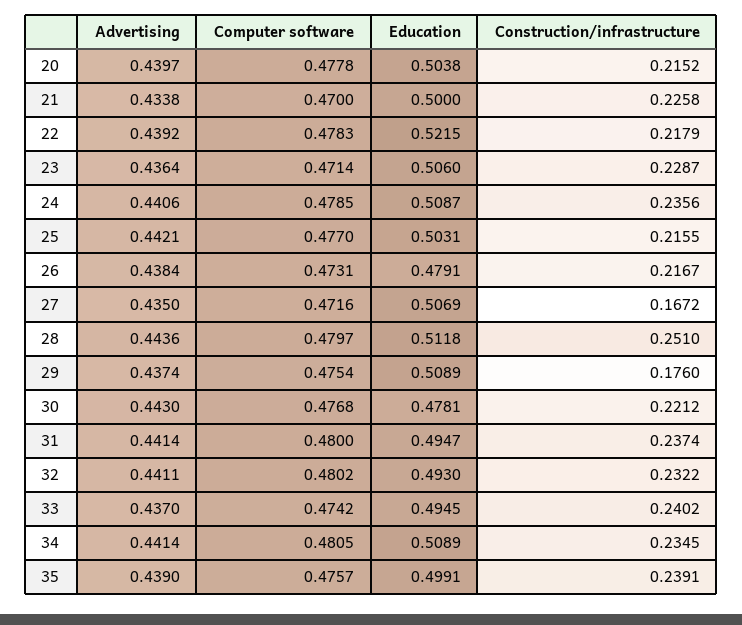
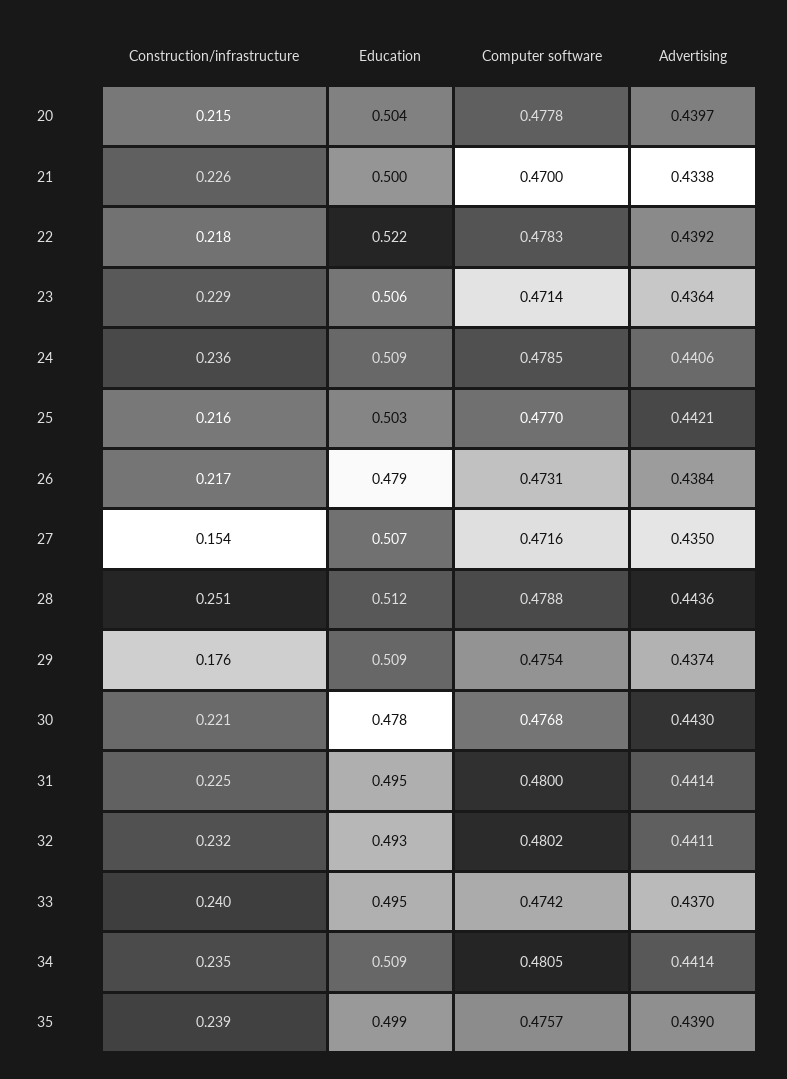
Construction/infrastructure, 27: 0.1672 -> 0.154
Computer software, 28: 0.4797 -> 0.4788
Construction/infrastructure, 31: 0.2374 -> 0.225

